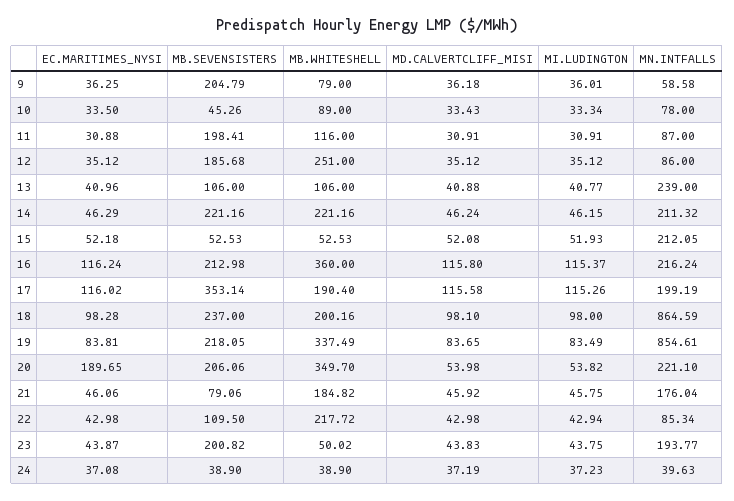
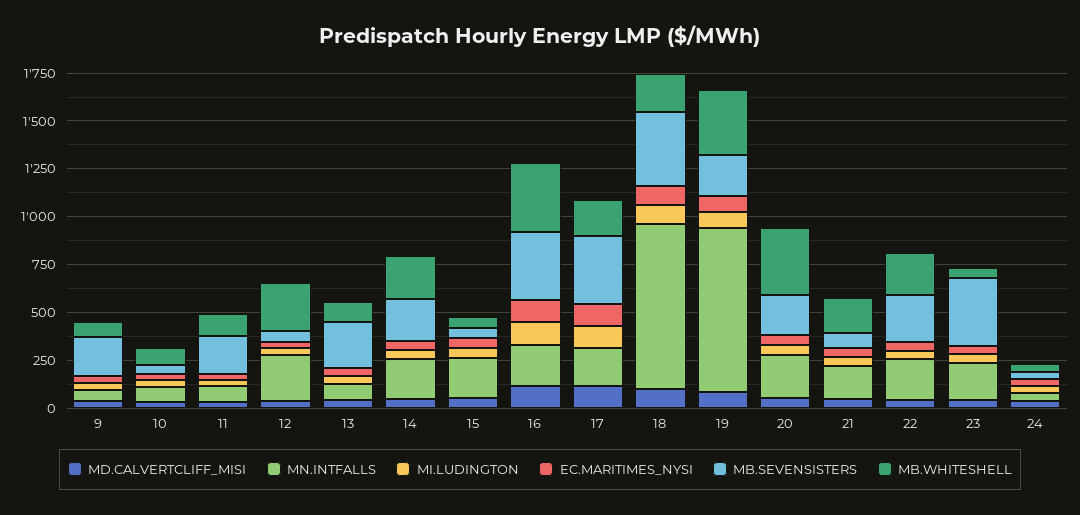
MB.SEVENSISTERS, 12: 185.68 -> 50
MN.INTFALLS, 12: 86 -> 250
MB.SEVENSISTERS, 13: 106 -> 250
MN.INTFALLS, 13: 239 -> 100
MB.SEVENSISTERS, 16: 212.98 -> 350
MB.SEVENSISTERS, 18: 237 -> 400
EC.MARITIMES_NYSI, 20: 189.65 -> 50
MB.SEVENSISTERS, 22: 109.5 -> 250
MN.INTFALLS, 22: 85.34 -> 200
MB.SEVENSISTERS, 23: 200.82 -> 350

